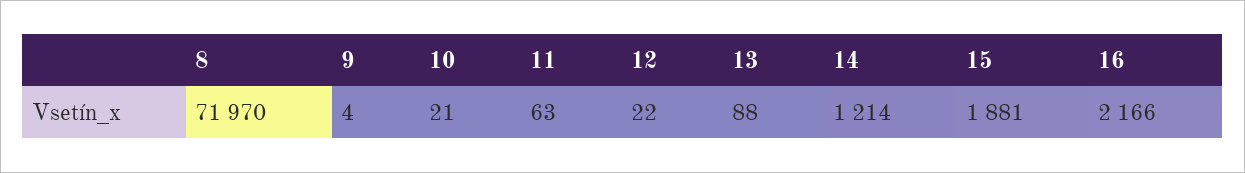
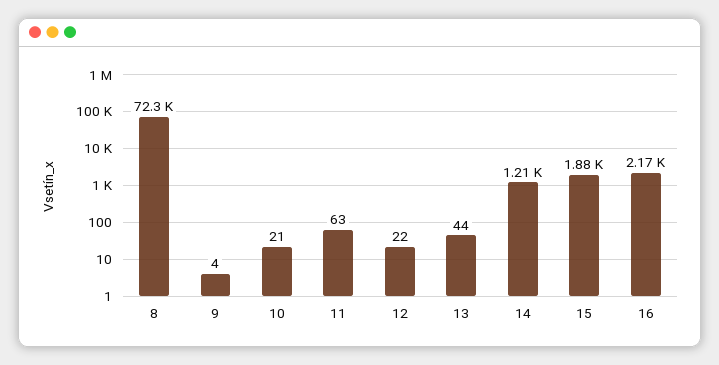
8: 71970 -> 72300
13: 88 -> 44

